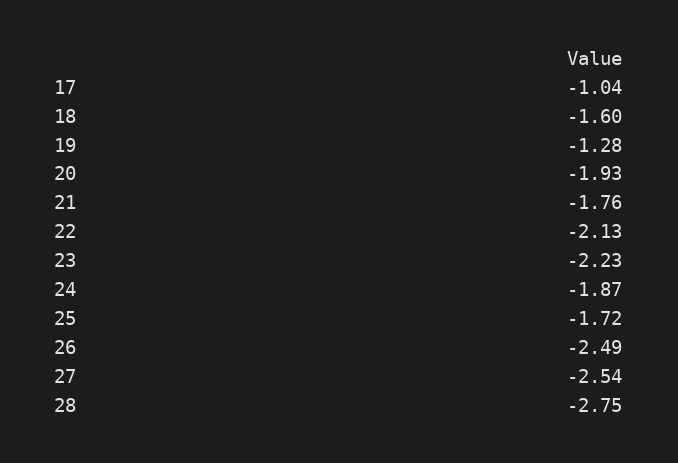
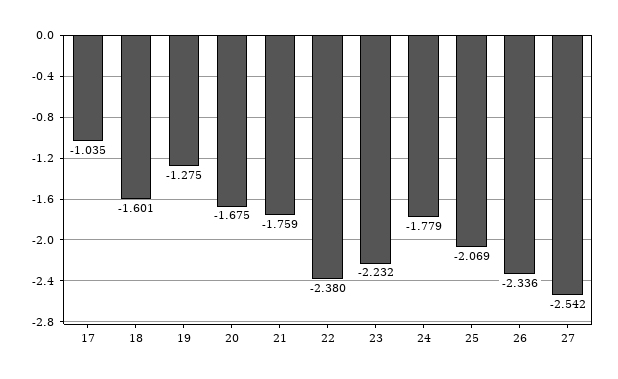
20: -1.93 -> -1.675
22: -2.13 -> -2.38
24: -1.87 -> -1.779
25: -1.72 -> -2.069
26: -2.49 -> -2.336
28: -2.75 -> none

